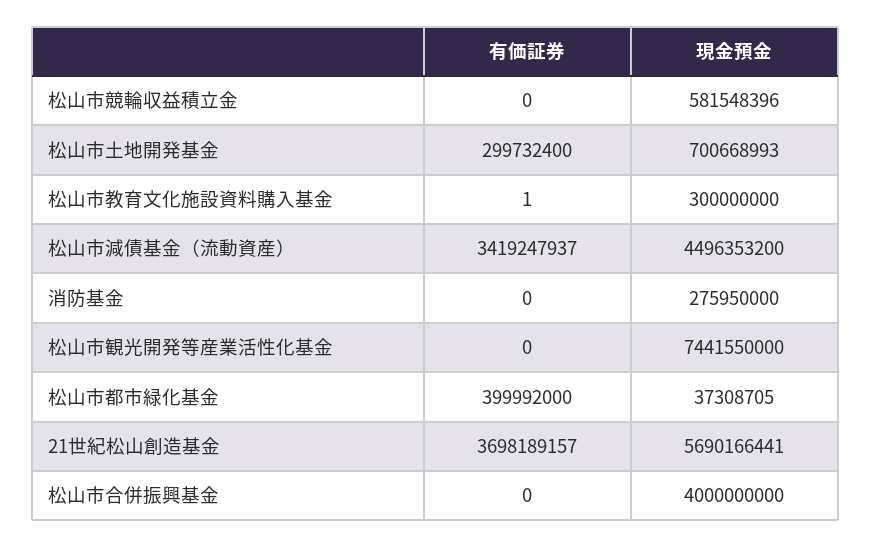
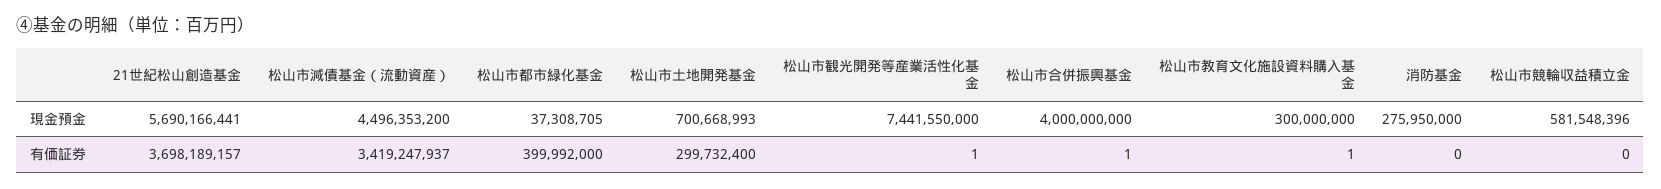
有価証券, 松山市観光開発等産業活性化基金: 0 -> 1
有価証券, 松山市合併振興基金: 0 -> 1

